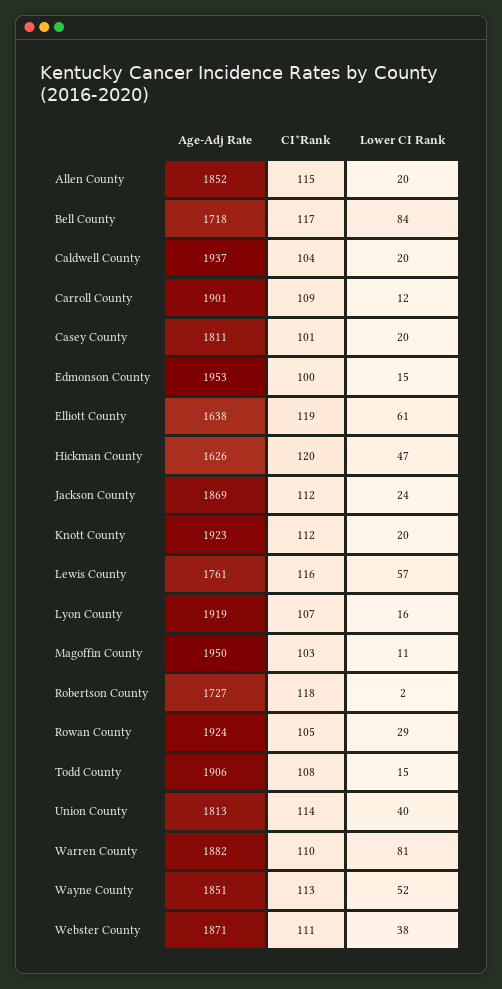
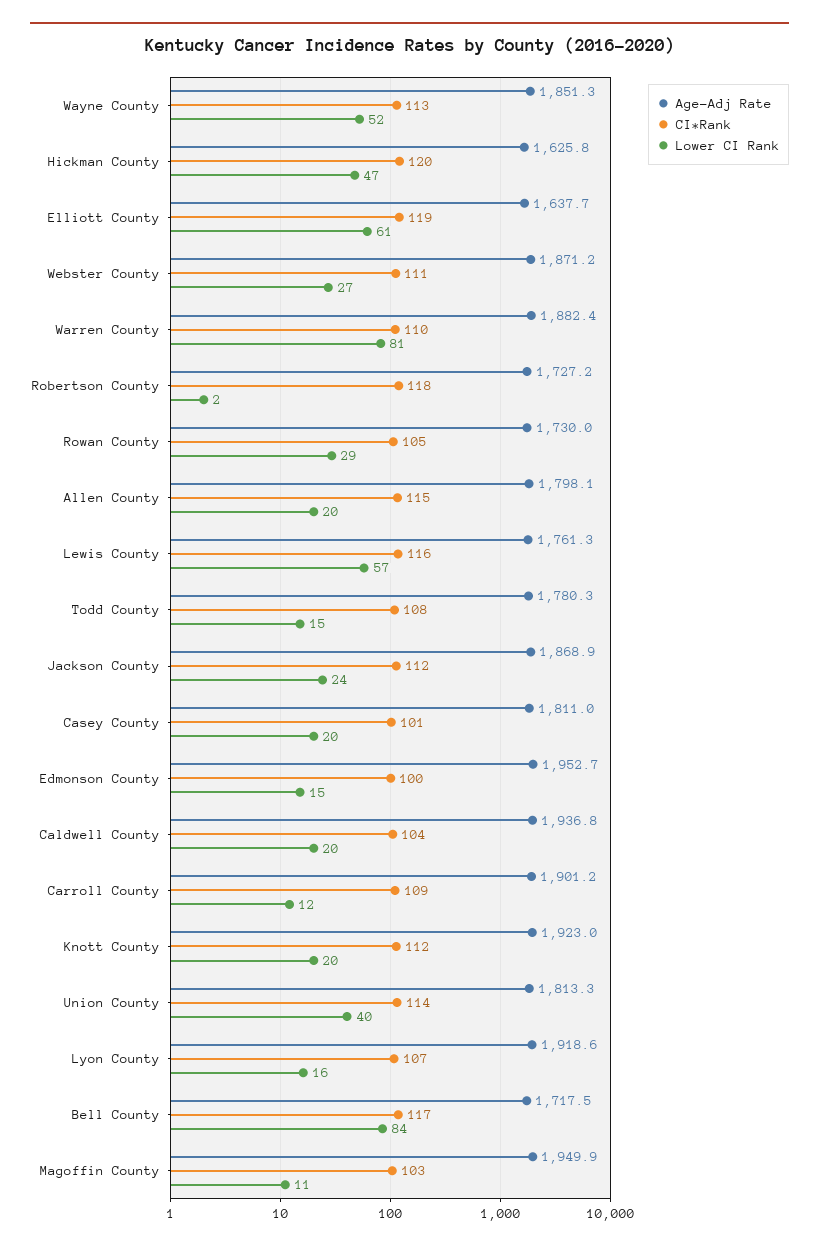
Age-Adj Rate, Allen County: 1852 -> 1798.1
Age-Adj Rate, Rowan County: 1924 -> 1730
Age-Adj Rate, Todd County: 1906 -> 1780.3
Lower CI Rank, Webster County: 38 -> 27

